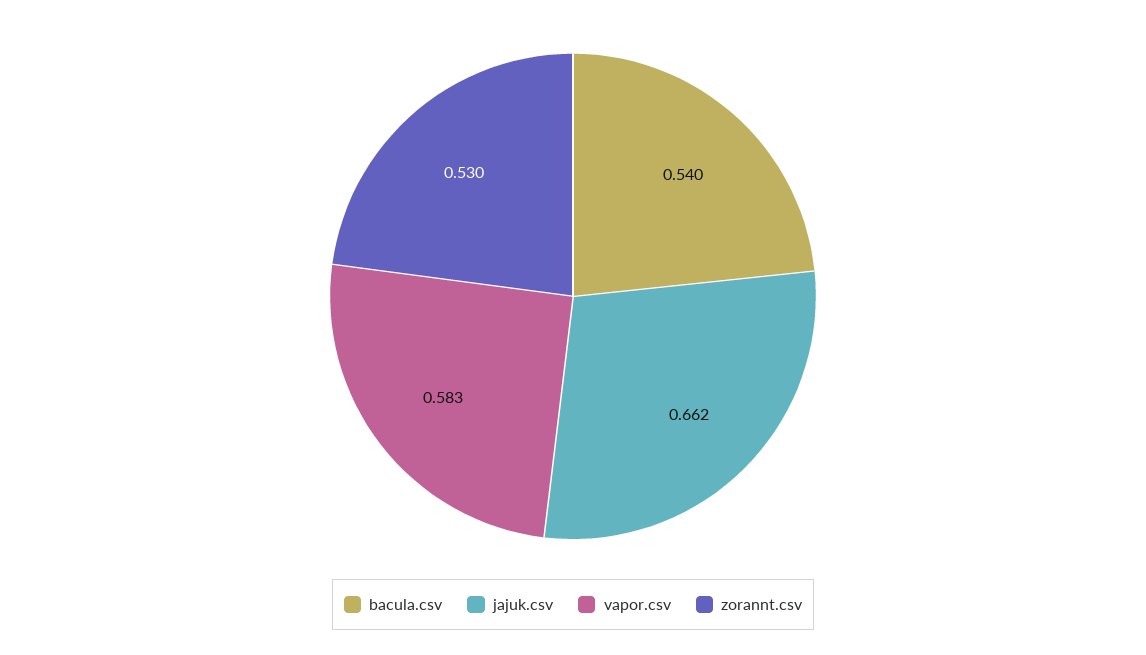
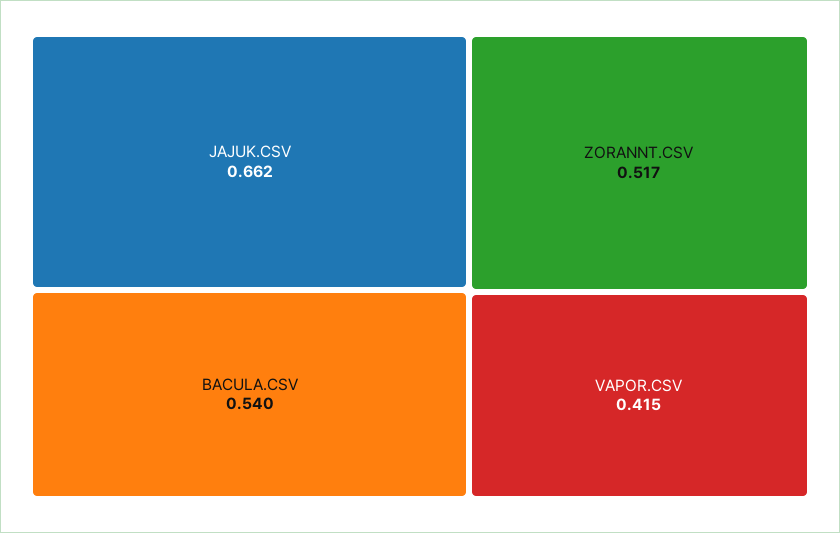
vapor.csv: 0.583 -> 0.415
zorannt.csv: 0.53 -> 0.517

